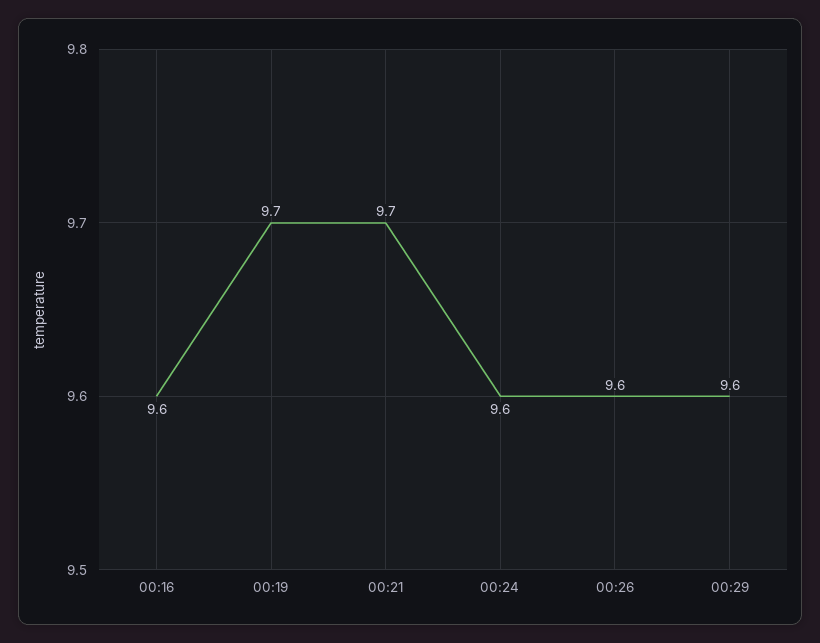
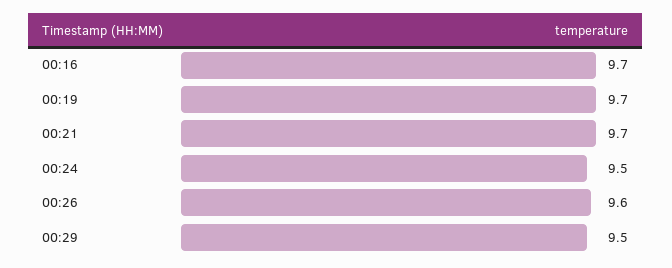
00:16: 9.6 -> 9.7
00:24: 9.6 -> 9.5
00:29: 9.6 -> 9.5

